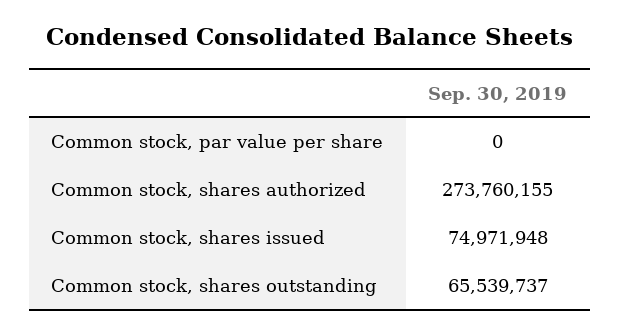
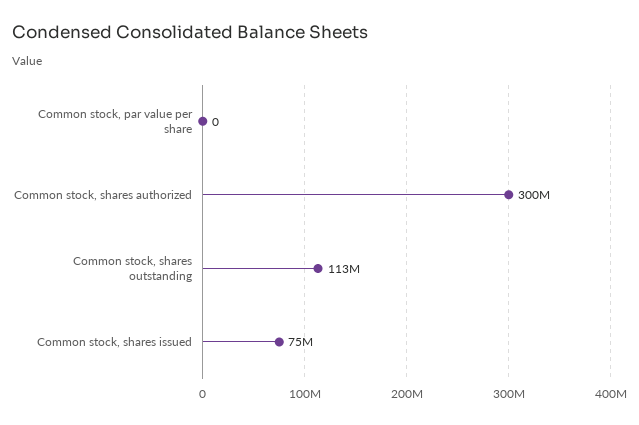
Common stock, shares authorized: 273760155 -> 300000000
Common stock, shares outstanding: 65539737 -> 113000000

